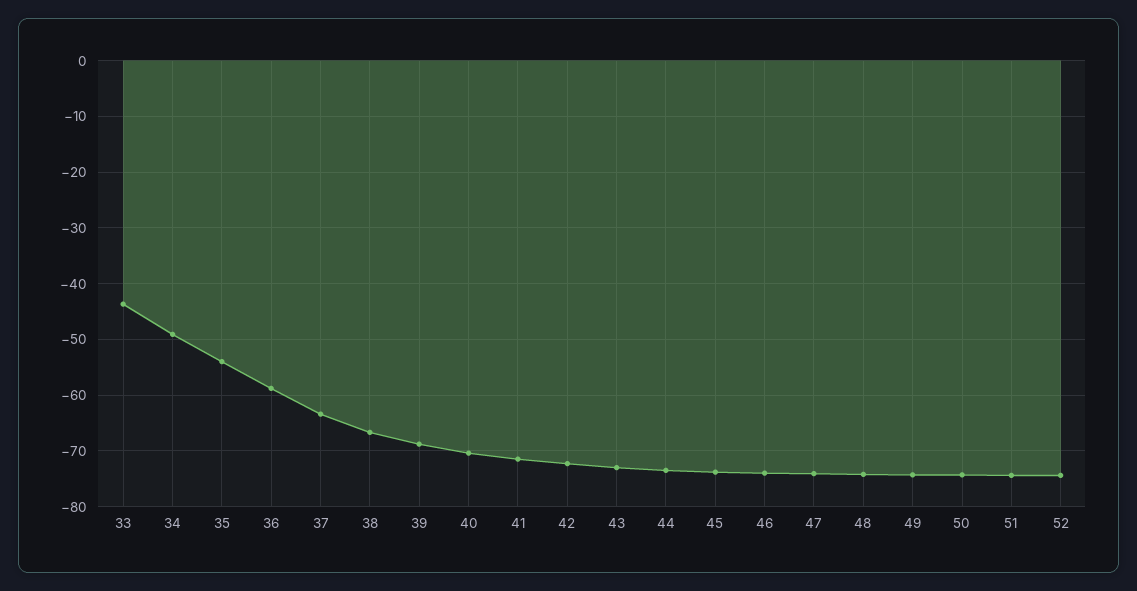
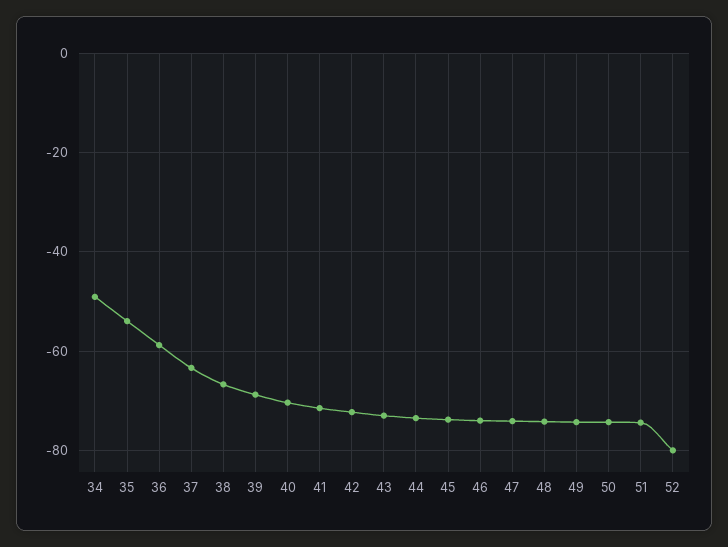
33: -44 -> none
52: -74 -> -80

